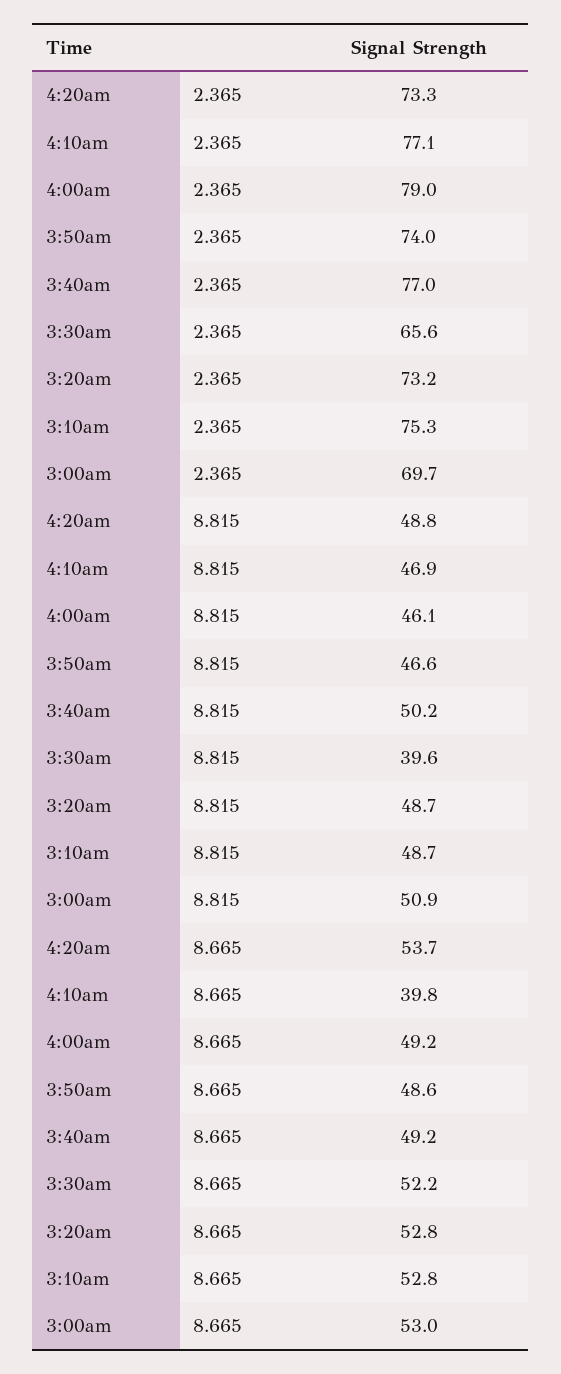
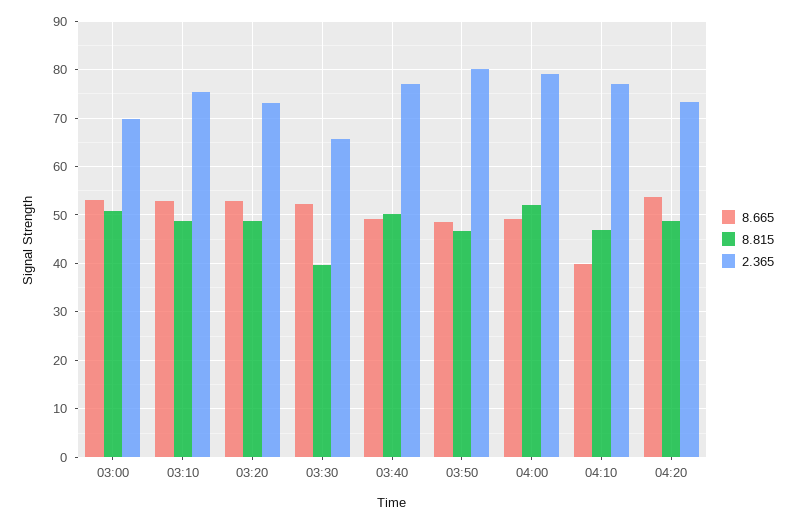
2.365, 3:50am: 74 -> 80
8.815, 4:00am: 46.1 -> 52

